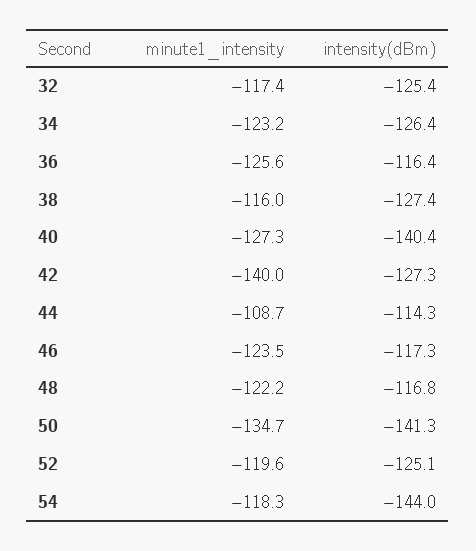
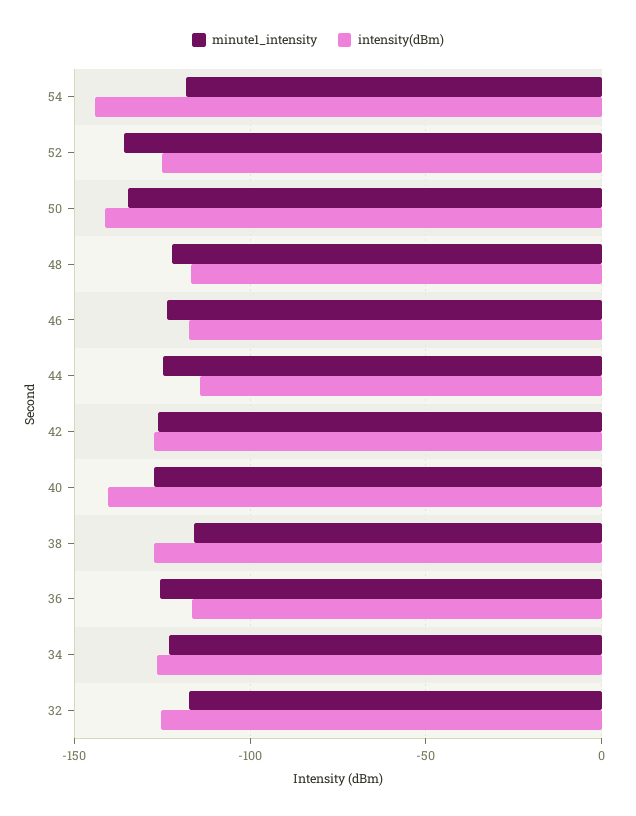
minute1_intensity, 42: -140 -> -125
minute1_intensity, 44: -108.7 -> -125
minute1_intensity, 52: -119.6 -> -135

